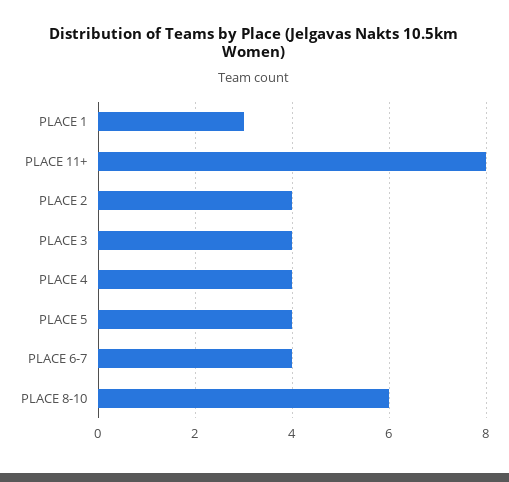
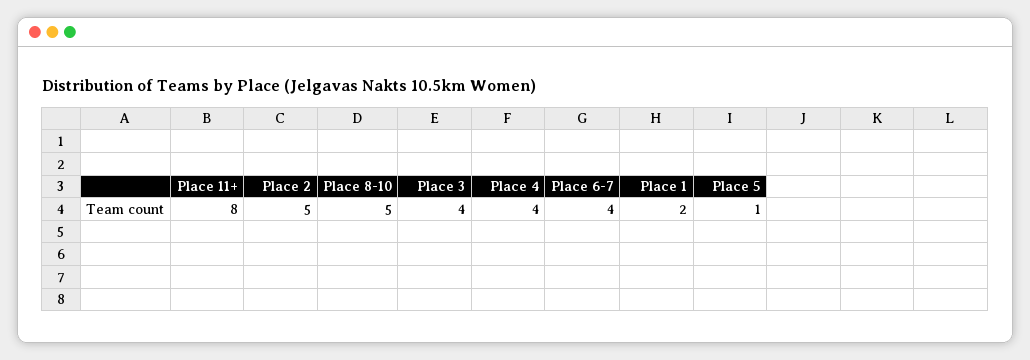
PLACE 1: 3 -> 2
PLACE 2: 4 -> 5
PLACE 5: 4 -> 1
PLACE 8-10: 6 -> 5

